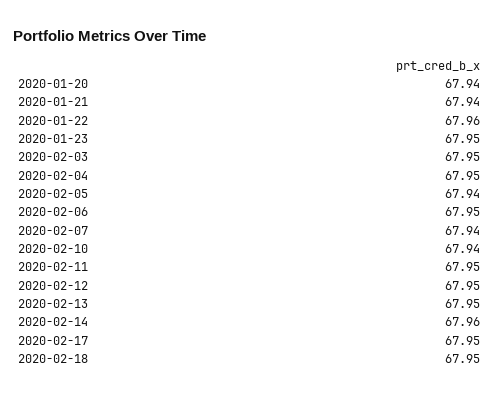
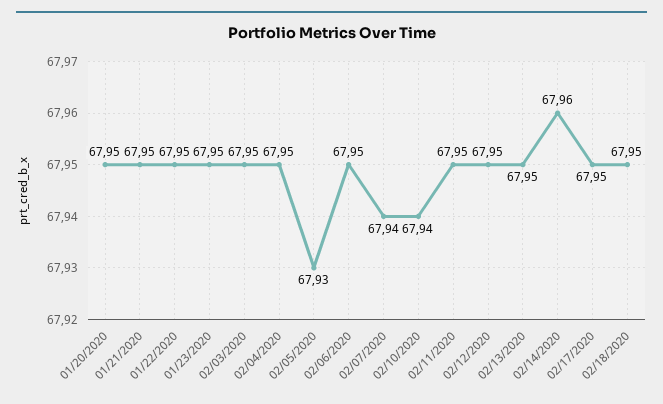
2020-01-20: 67.94 -> 67.95
2020-01-21: 67.94 -> 67.95
2020-01-22: 67.96 -> 67.95
2020-02-05: 67.94 -> 67.93

